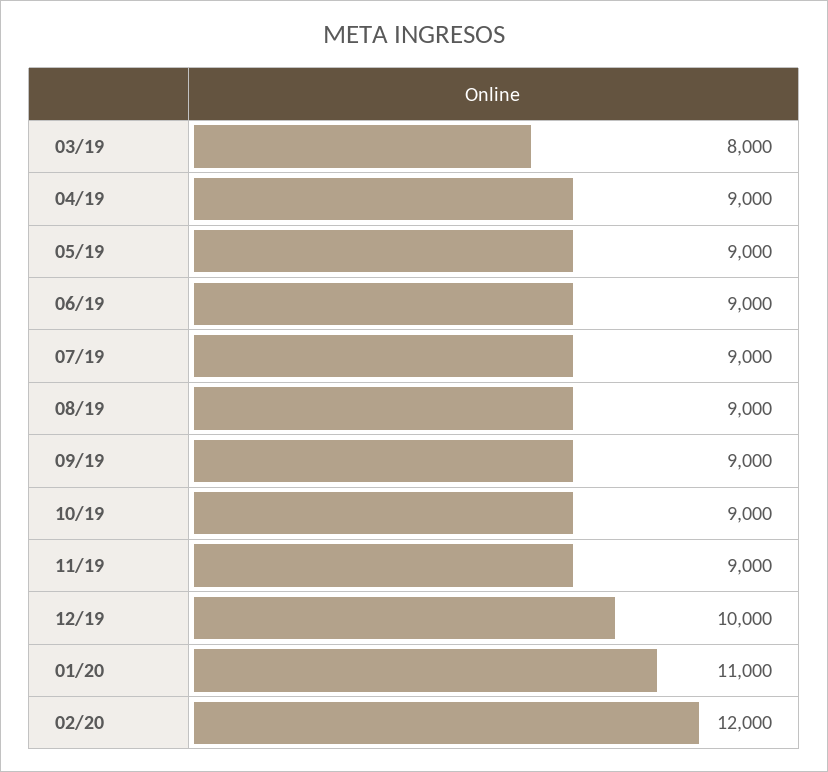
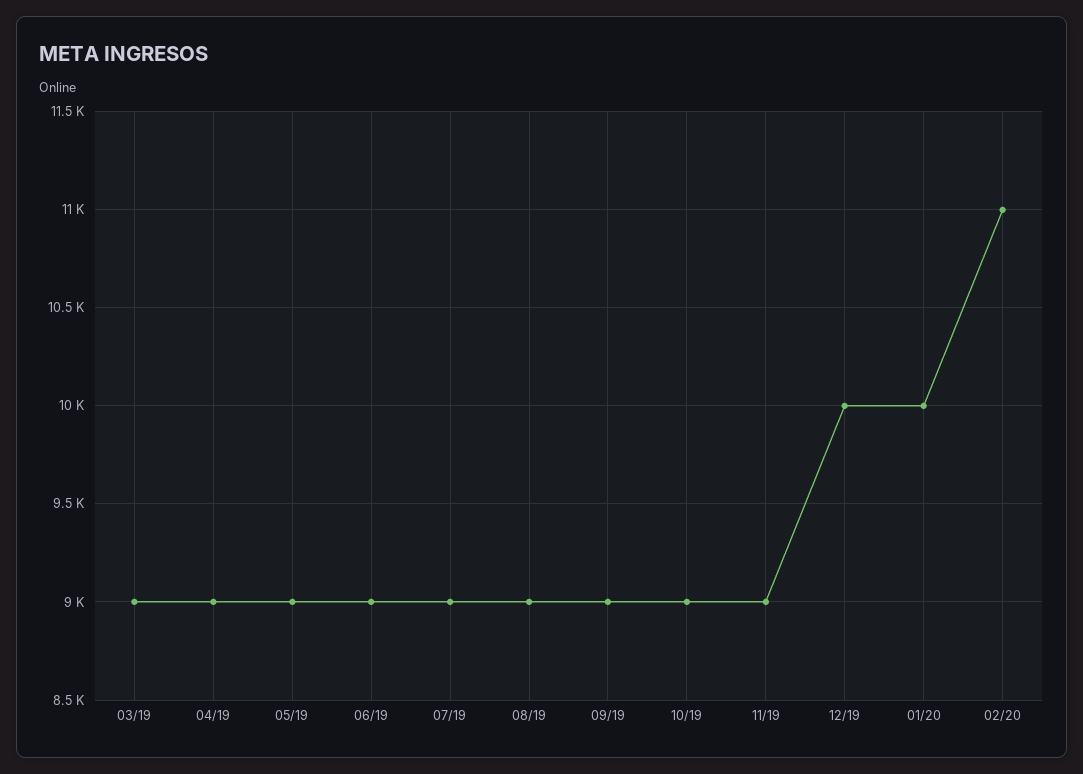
03/19: 8000 -> 9000
01/20: 11000 -> 10000
02/20: 12000 -> 11000

